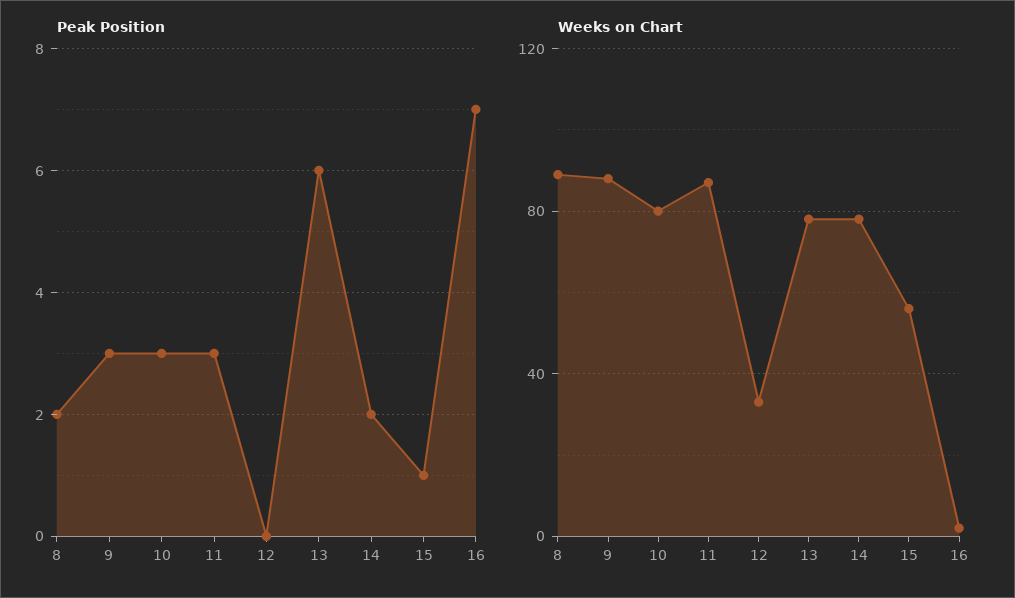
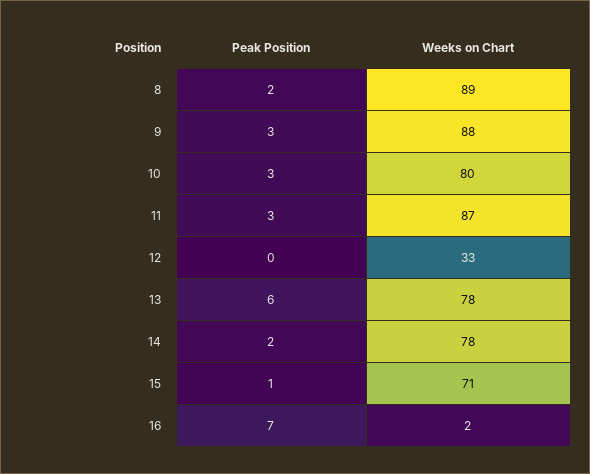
Weeks on Chart, 15: 55 -> 71

